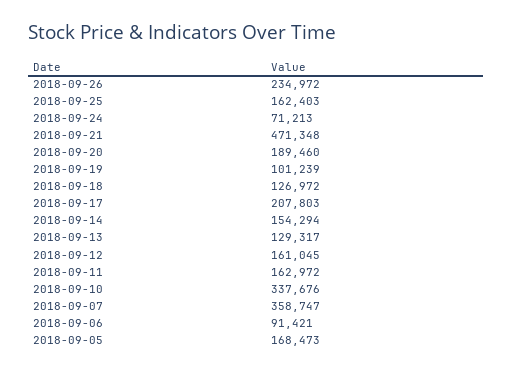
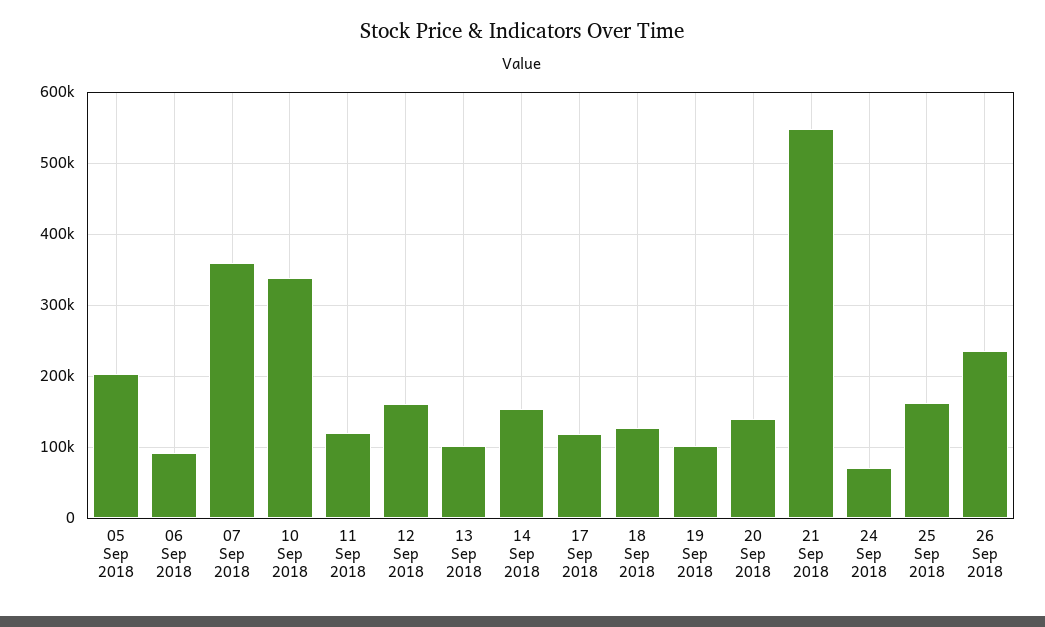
2018-09-21: 471348 -> 550000
2018-09-20: 189460 -> 140000
2018-09-17: 207803 -> 120000
2018-09-13: 129317 -> 100000
2018-09-11: 162972 -> 120000
2018-09-05: 168473 -> 200000

